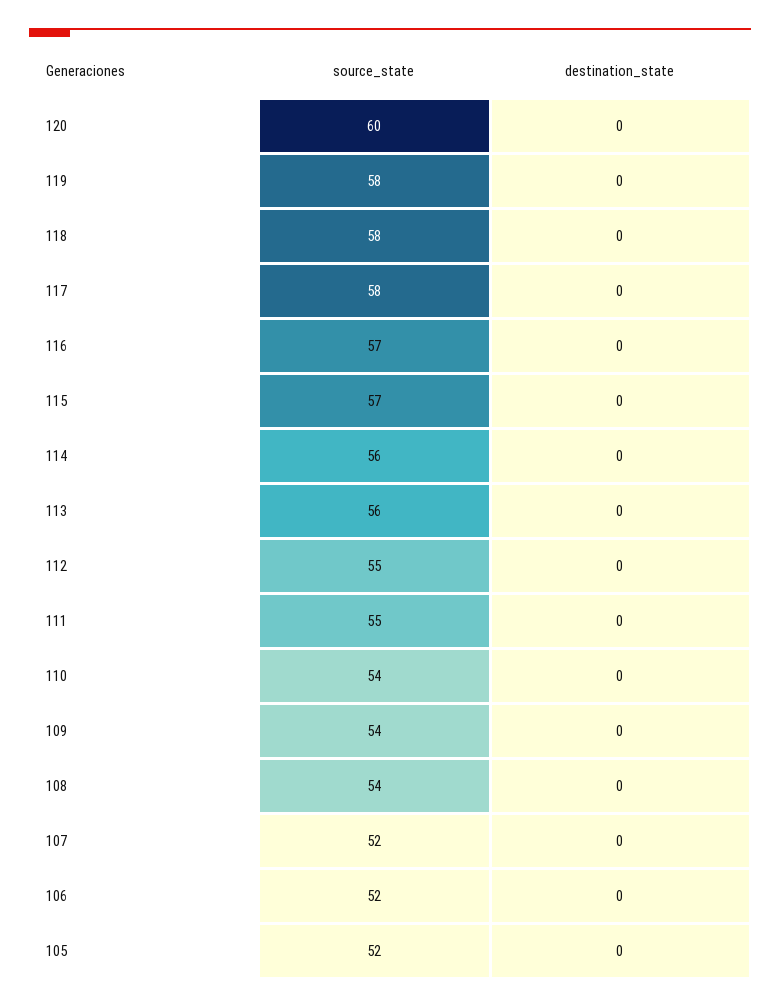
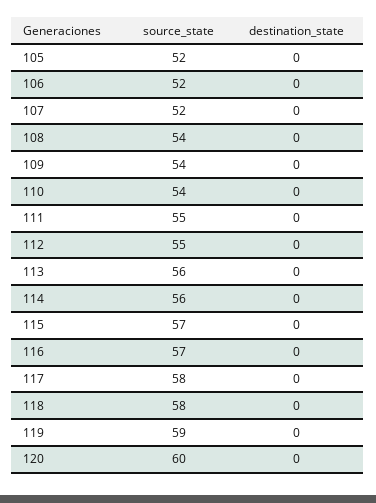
source_state, 119: 58 -> 59

